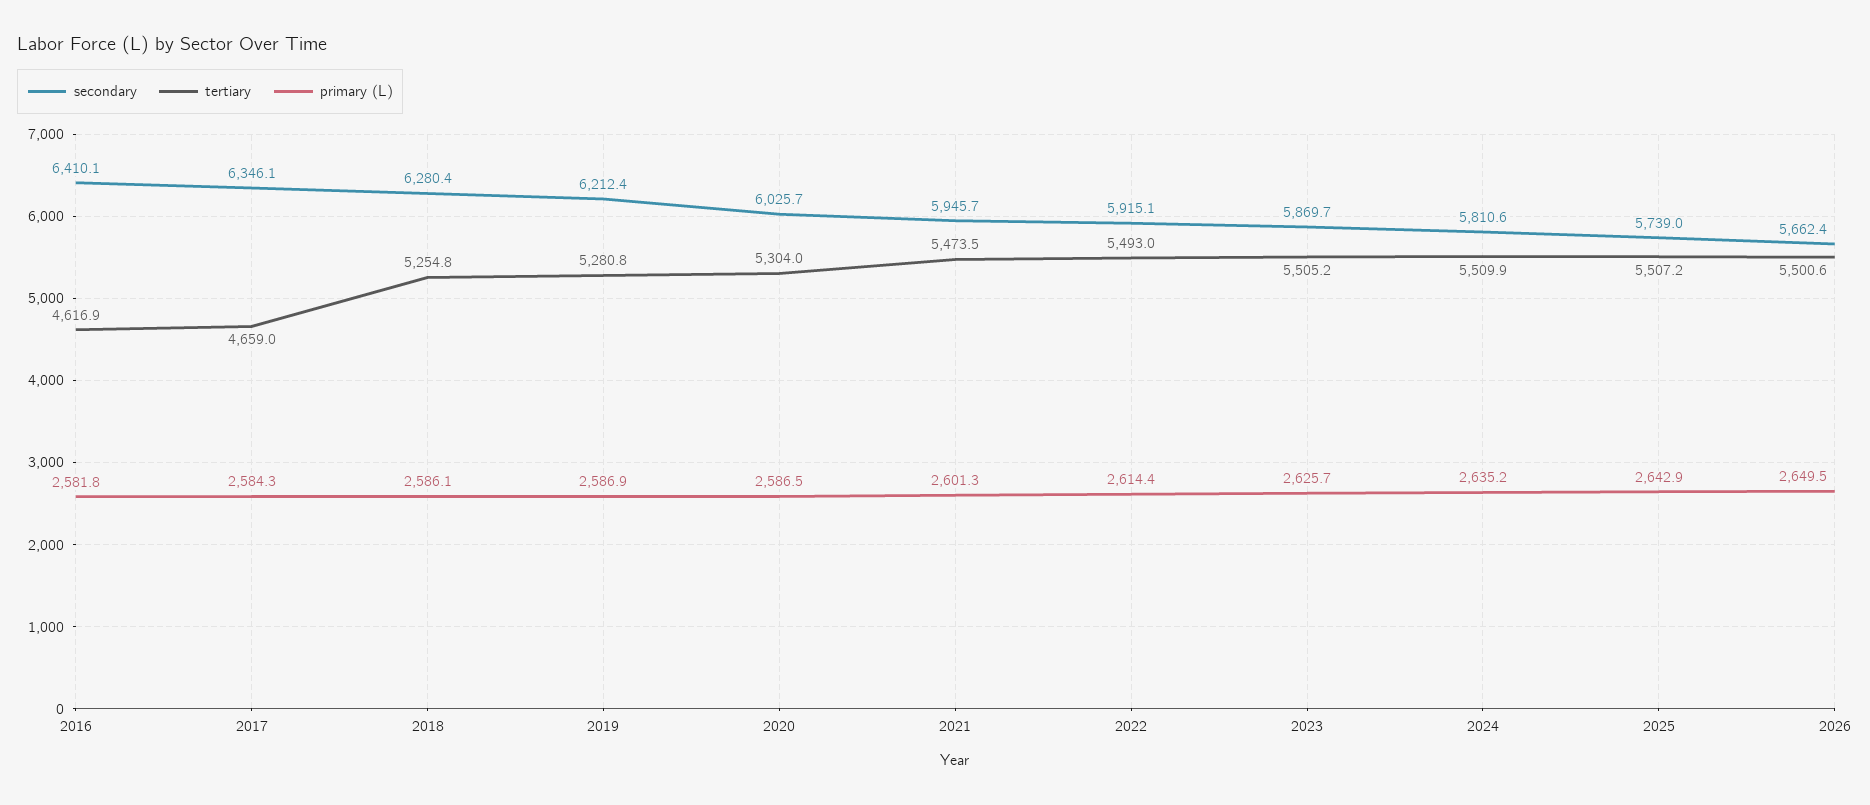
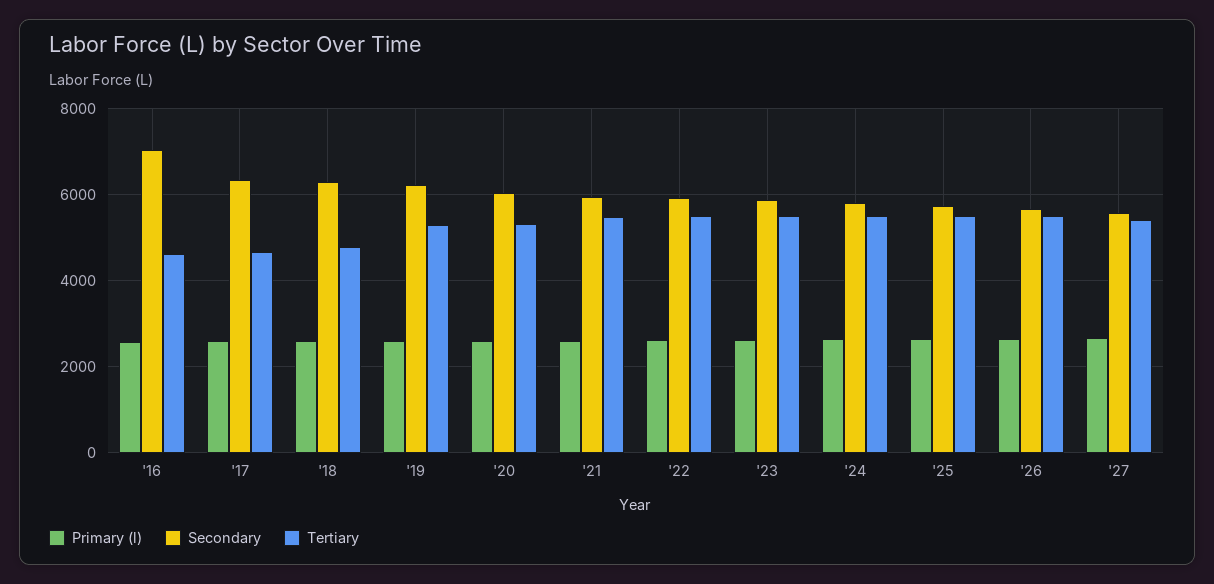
secondary, 2016: 6410.1 -> 7000
tertiary, 2018: 5254.8 -> 4800
primary (L), '27: none -> 2600
secondary, '27: none -> 5600
tertiary, '27: none -> 5400

